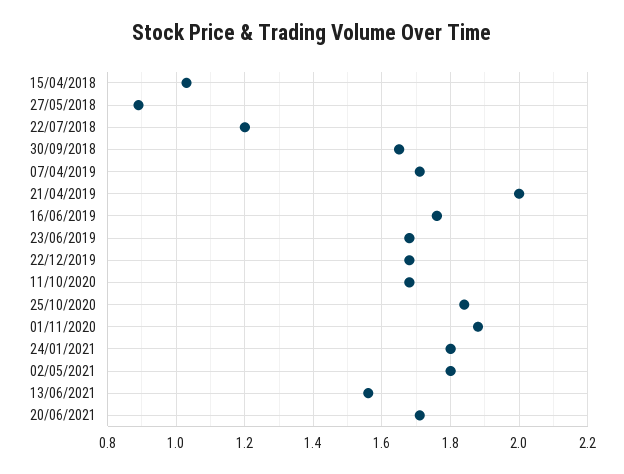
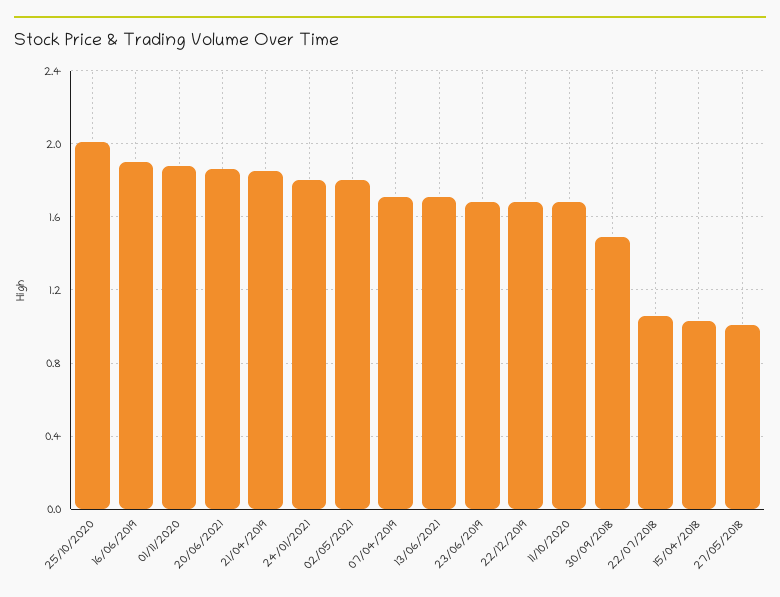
27/05/2018: 0.9 -> 1
22/07/2018: 1.2 -> 1.05
30/09/2018: 1.65 -> 1.5
21/04/2019: 2 -> 1.85
16/06/2019: 1.75 -> 1.9
25/10/2020: 1.85 -> 2
13/06/2021: 1.55 -> 1.7
20/06/2021: 1.7 -> 1.85

